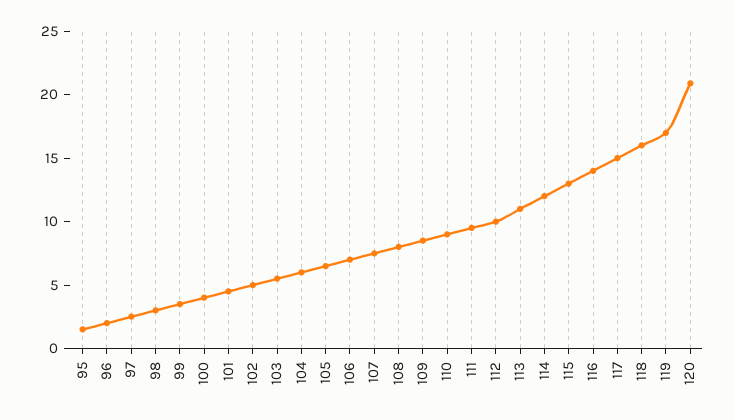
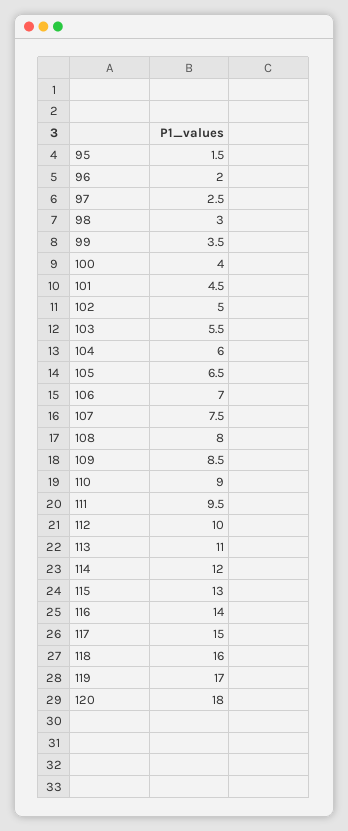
120: 21 -> 18

